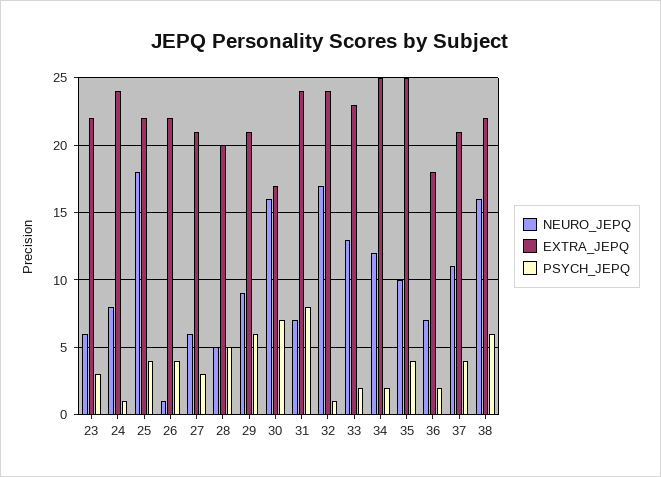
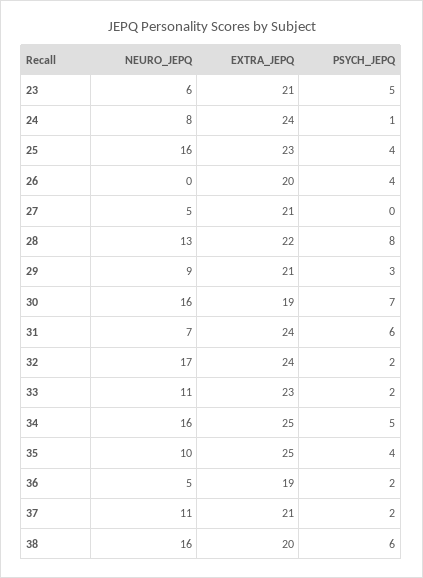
EXTRA_JEPQ, 23: 22 -> 21
PSYCH_JEPQ, 23: 3 -> 5
NEURO_JEPQ, 25: 18 -> 16
EXTRA_JEPQ, 25: 22 -> 23
NEURO_JEPQ, 26: 1 -> 0
EXTRA_JEPQ, 26: 22 -> 20
NEURO_JEPQ, 27: 6 -> 5
PSYCH_JEPQ, 27: 3 -> 0
NEURO_JEPQ, 28: 5 -> 13
EXTRA_JEPQ, 28: 20 -> 22
PSYCH_JEPQ, 28: 5 -> 8
PSYCH_JEPQ, 29: 6 -> 3
EXTRA_JEPQ, 30: 17 -> 19
PSYCH_JEPQ, 31: 8 -> 6
PSYCH_JEPQ, 32: 1 -> 2
NEURO_JEPQ, 33: 13 -> 11
NEURO_JEPQ, 34: 12 -> 16
PSYCH_JEPQ, 34: 2 -> 5
NEURO_JEPQ, 36: 7 -> 5
EXTRA_JEPQ, 36: 18 -> 19
PSYCH_JEPQ, 37: 4 -> 2
EXTRA_JEPQ, 38: 22 -> 20

